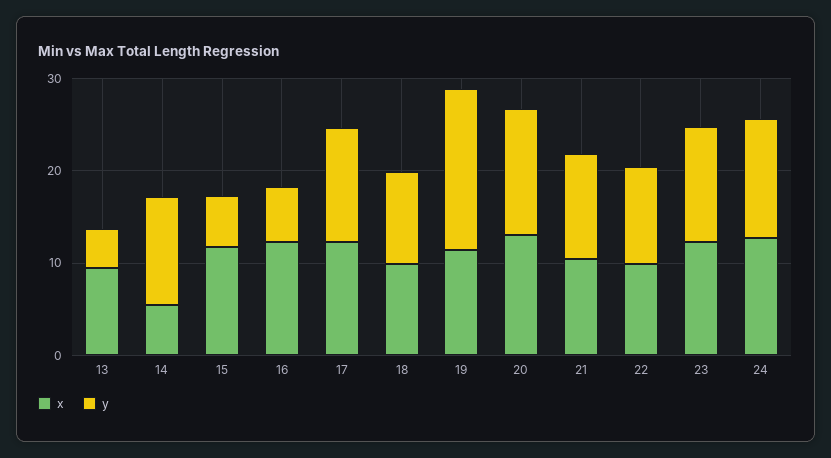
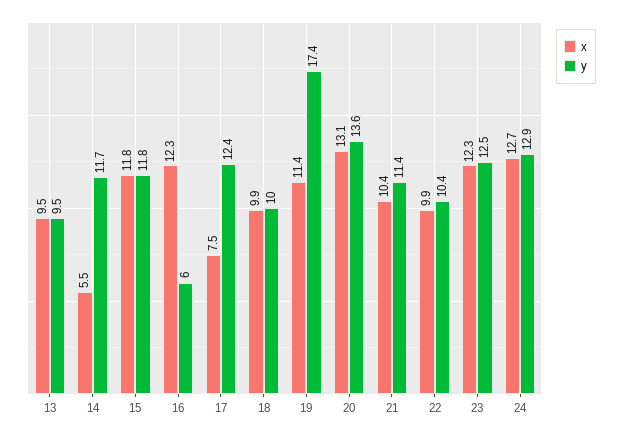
y, 13: 4 -> 9.5
y, 15: 6 -> 11.8
x, 17: 12 -> 7.5

